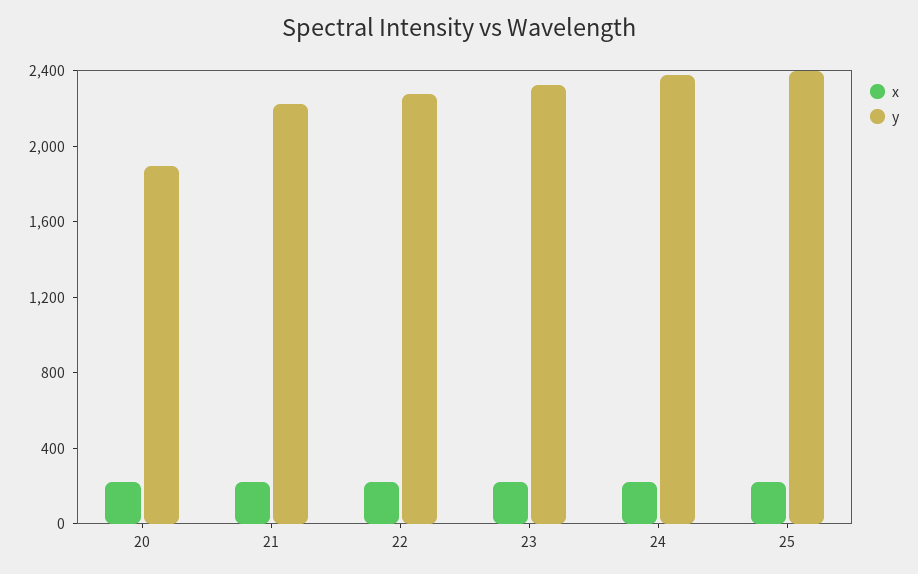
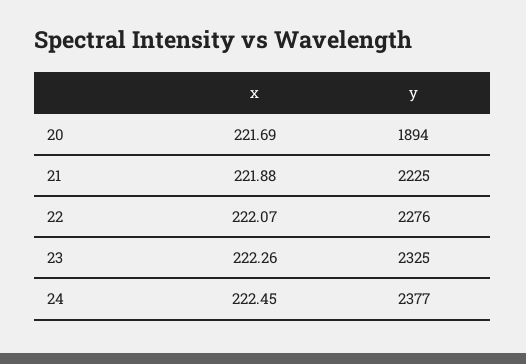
x, 25: 200 -> none
y, 25: 2400 -> none

